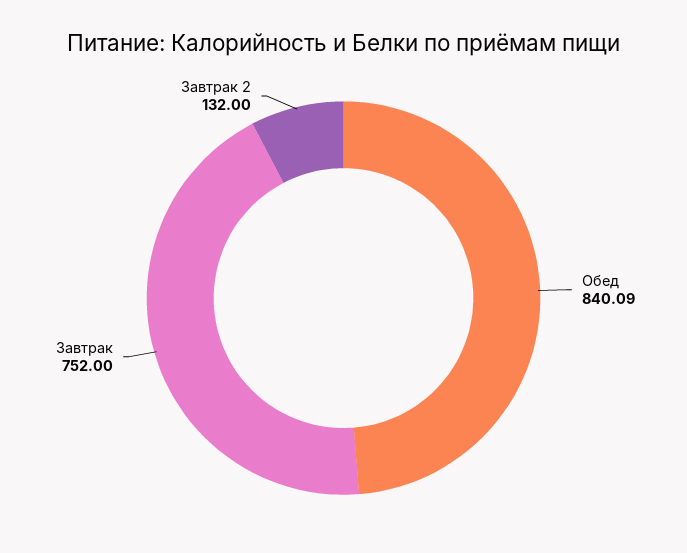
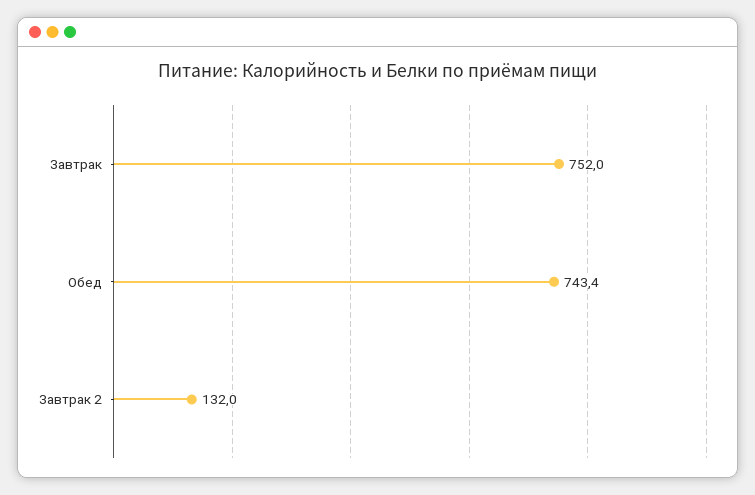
Обед: 840.09 -> 743.4

